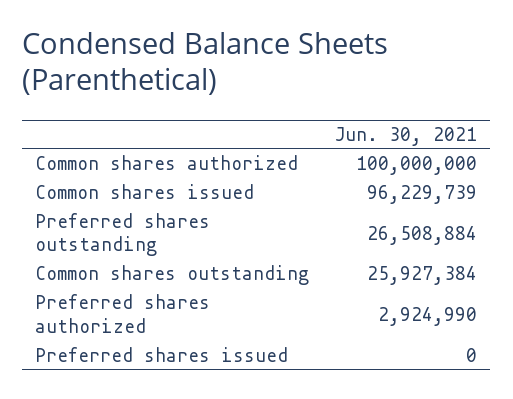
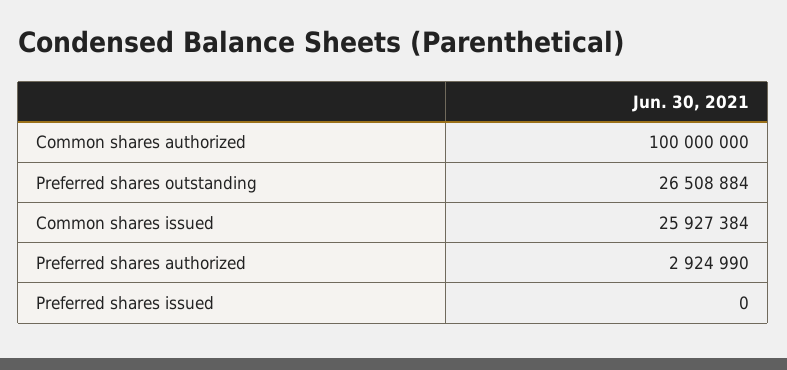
Common shares issued: 96229739 -> 25927384
Common shares outstanding: 25927384 -> none

